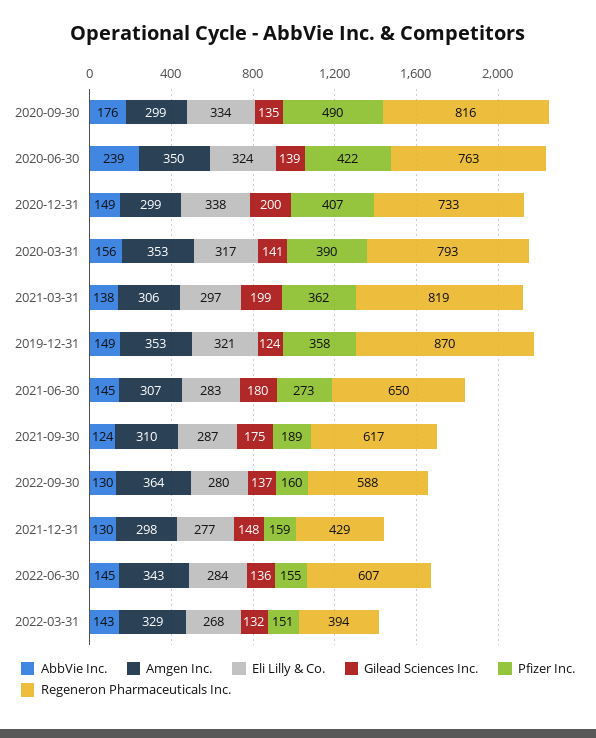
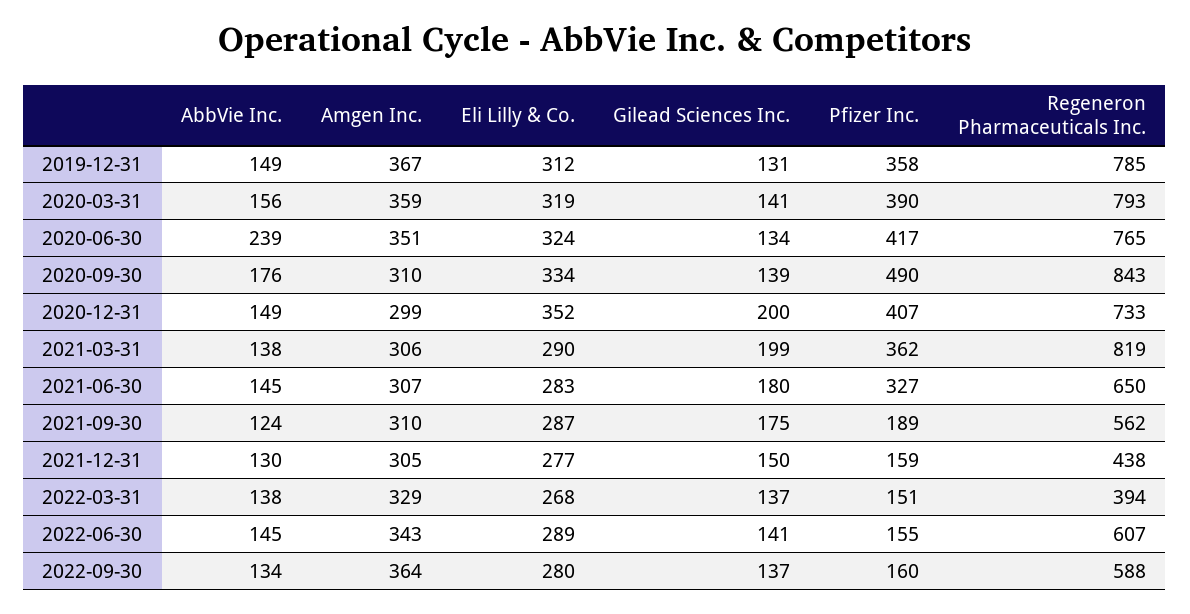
Amgen Inc., 2020-09-30: 299 -> 310
Gilead Sciences Inc., 2020-09-30: 135 -> 139
Regeneron Pharmaceuticals Inc., 2020-09-30: 816 -> 843
Amgen Inc., 2020-06-30: 350 -> 351
Gilead Sciences Inc., 2020-06-30: 139 -> 134
Pfizer Inc., 2020-06-30: 422 -> 417
Regeneron Pharmaceuticals Inc., 2020-06-30: 763 -> 765
Eli Lilly & Co., 2020-12-31: 338 -> 352
Amgen Inc., 2020-03-31: 353 -> 359
Eli Lilly & Co., 2020-03-31: 317 -> 319
Eli Lilly & Co., 2021-03-31: 297 -> 290
Amgen Inc., 2019-12-31: 353 -> 367
Eli Lilly & Co., 2019-12-31: 321 -> 312
Gilead Sciences Inc., 2019-12-31: 124 -> 131
Regeneron Pharmaceuticals Inc., 2019-12-31: 870 -> 785
Pfizer Inc., 2021-06-30: 273 -> 327
Regeneron Pharmaceuticals Inc., 2021-09-30: 617 -> 562
AbbVie Inc., 2022-09-30: 130 -> 134
Amgen Inc., 2021-12-31: 298 -> 305
Gilead Sciences Inc., 2021-12-31: 148 -> 150
Regeneron Pharmaceuticals Inc., 2021-12-31: 429 -> 438
Eli Lilly & Co., 2022-06-30: 284 -> 289
Gilead Sciences Inc., 2022-06-30: 136 -> 141
AbbVie Inc., 2022-03-31: 143 -> 138
Gilead Sciences Inc., 2022-03-31: 132 -> 137

